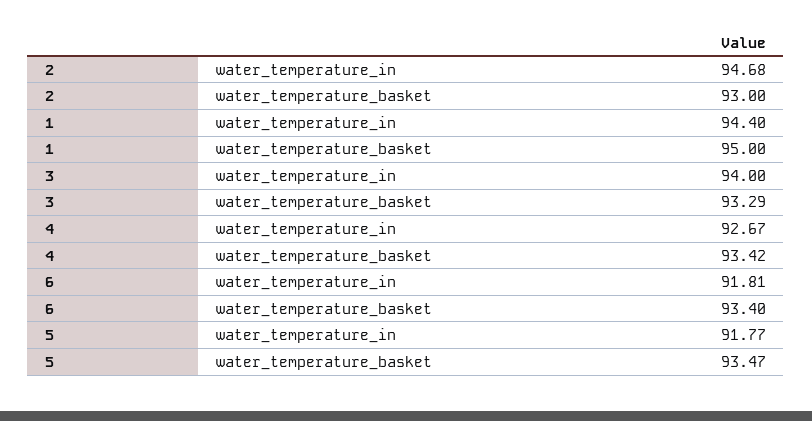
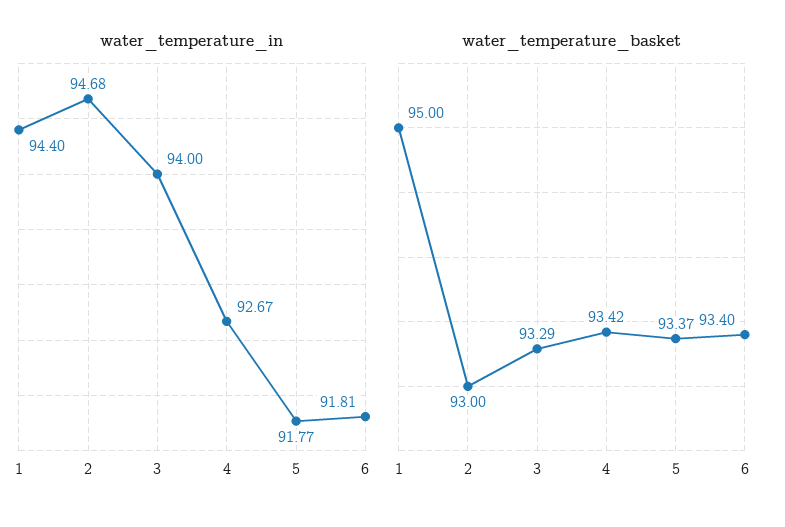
water_temperature_basket, 5: 93.47 -> 93.37

